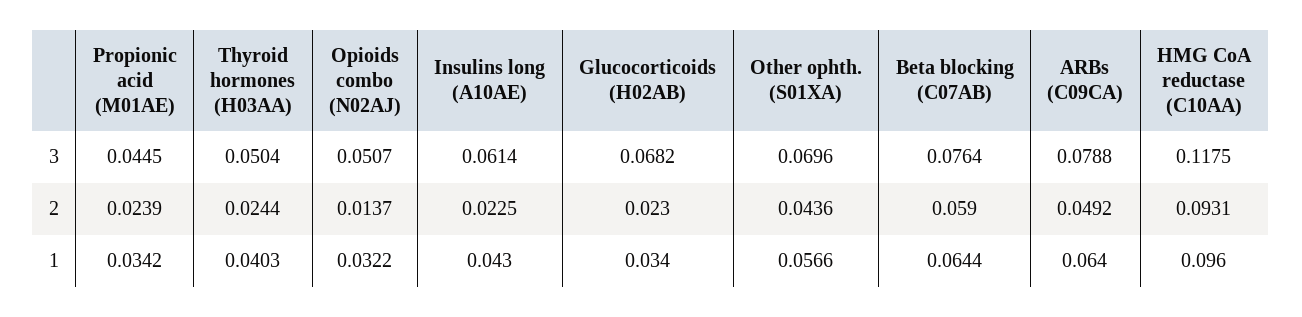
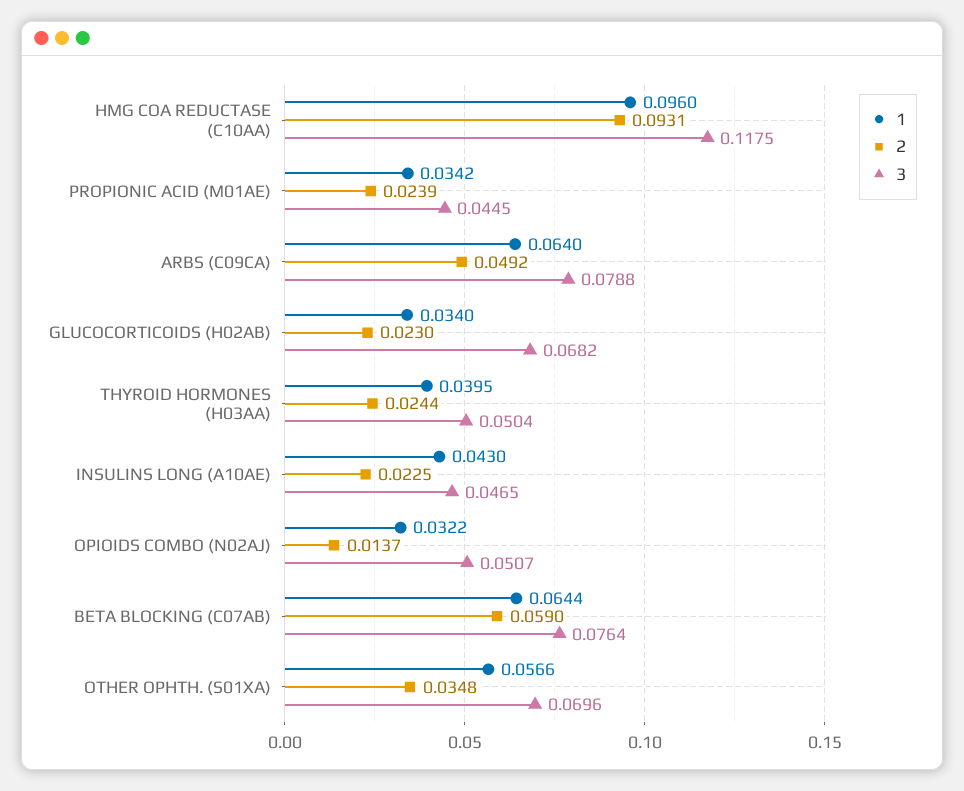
3, Insulins long (A10AE): 0.0614 -> 0.0465
2, Other ophth. (S01XA): 0.0436 -> 0.0348
1, Thyroid hormones (H03AA): 0.0403 -> 0.0395

